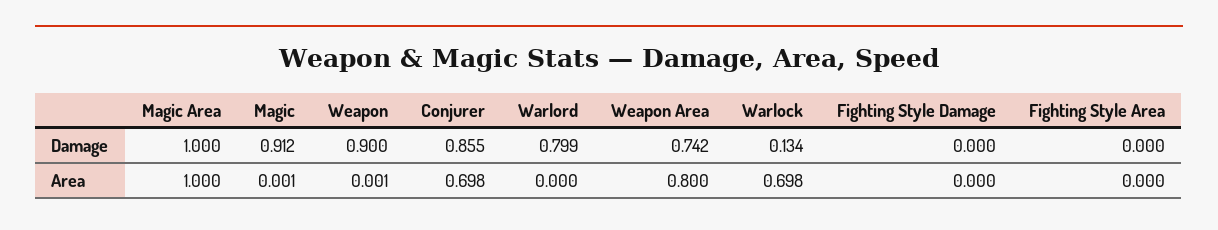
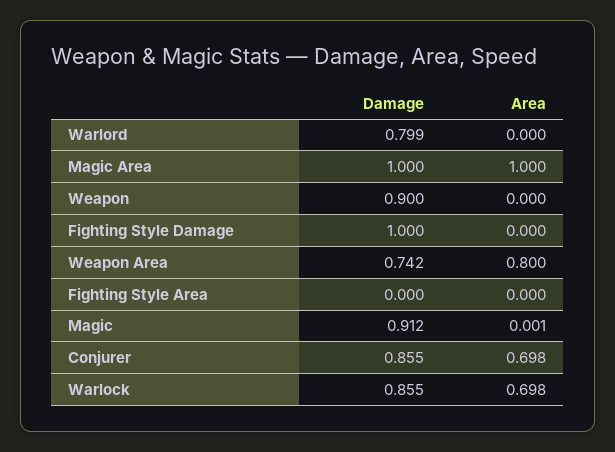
Warlock, Damage: 0.134 -> 0.855
Fighting Style Damage, Damage: 0 -> 1
Weapon, Area: 0.001 -> 0

